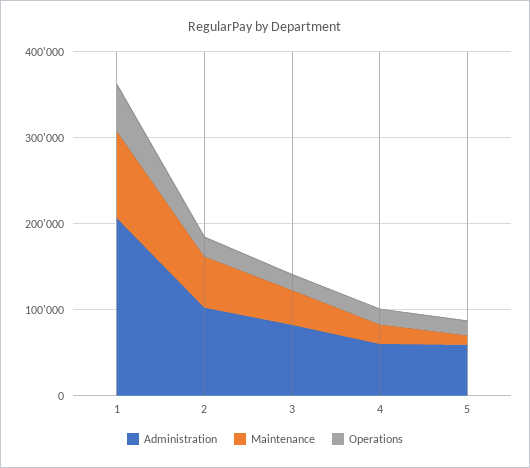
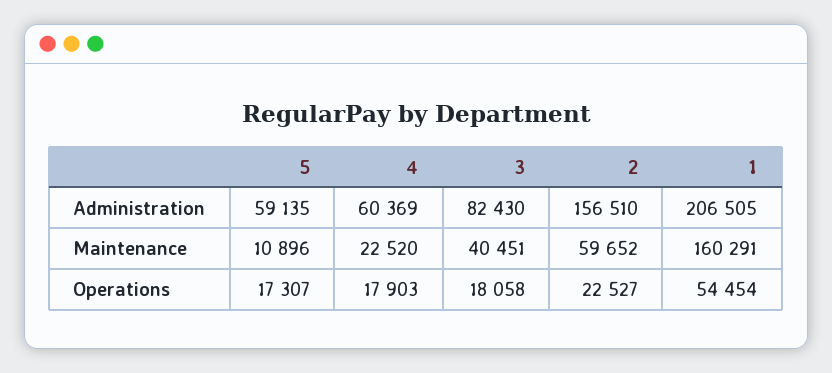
Maintenance, 1: 100000 -> 160291
Administration, 2: 100000 -> 156510

